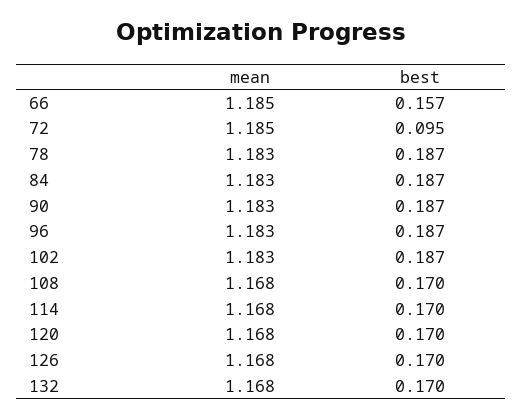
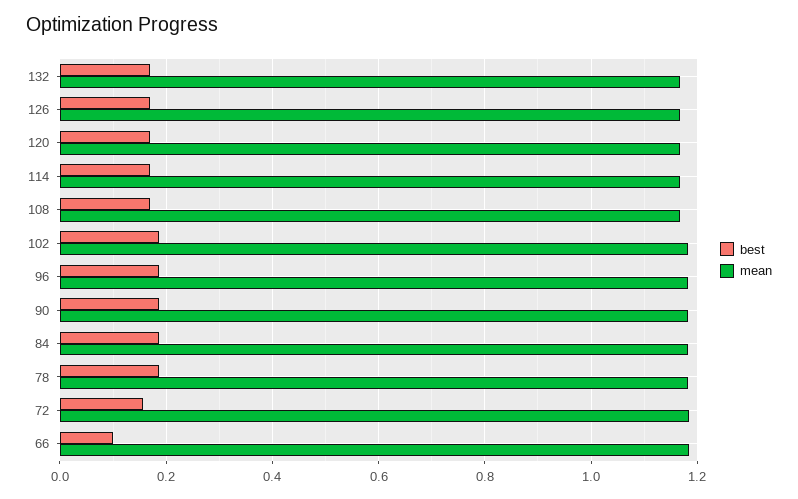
best, 66: 0.157 -> 0.1
best, 72: 0.095 -> 0.16

